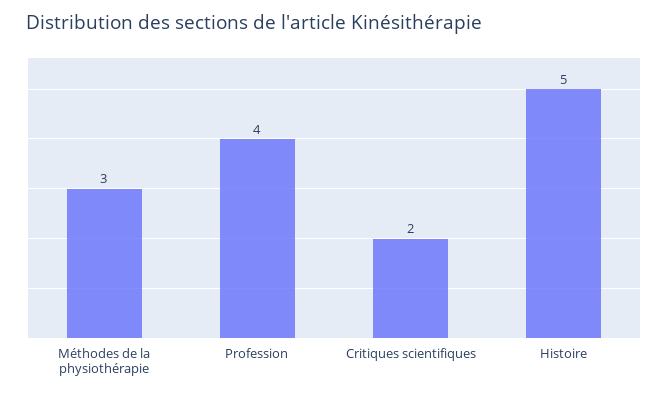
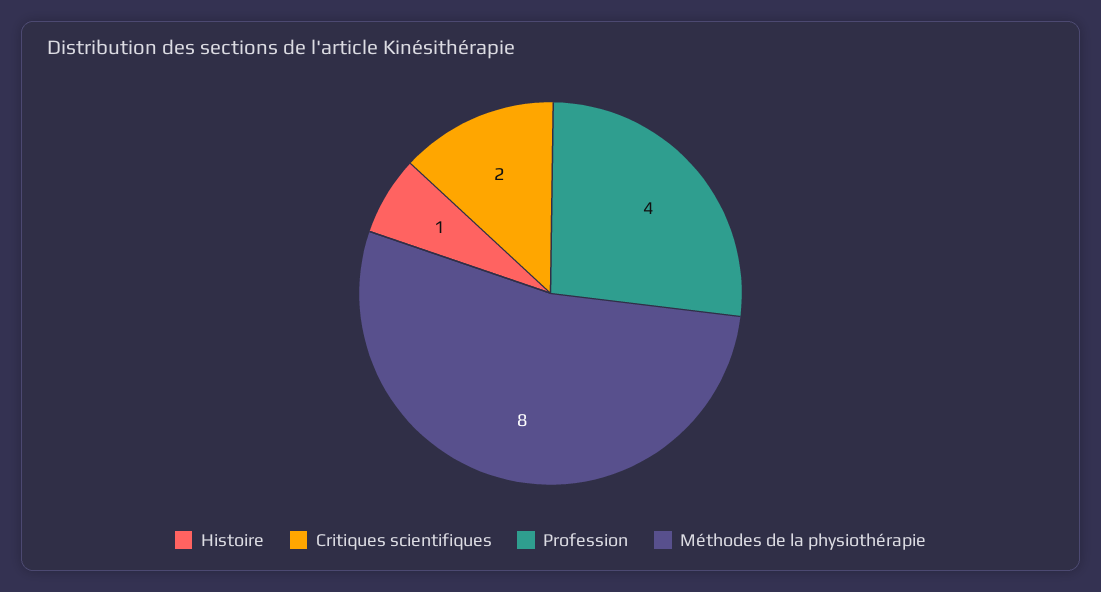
Méthodes de la physiothérapie: 3 -> 8
Histoire: 5 -> 1

